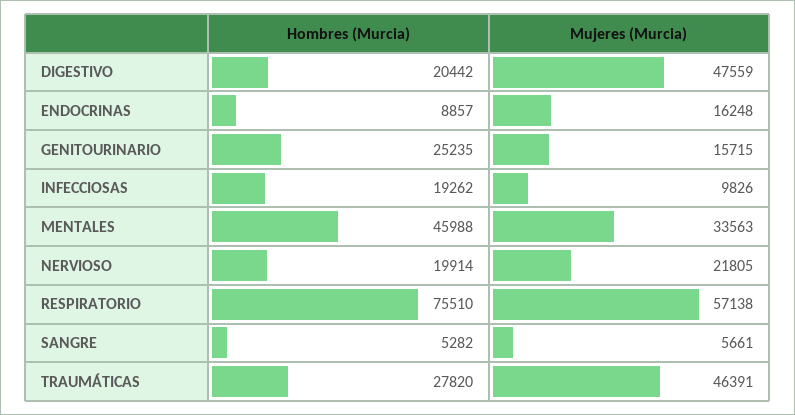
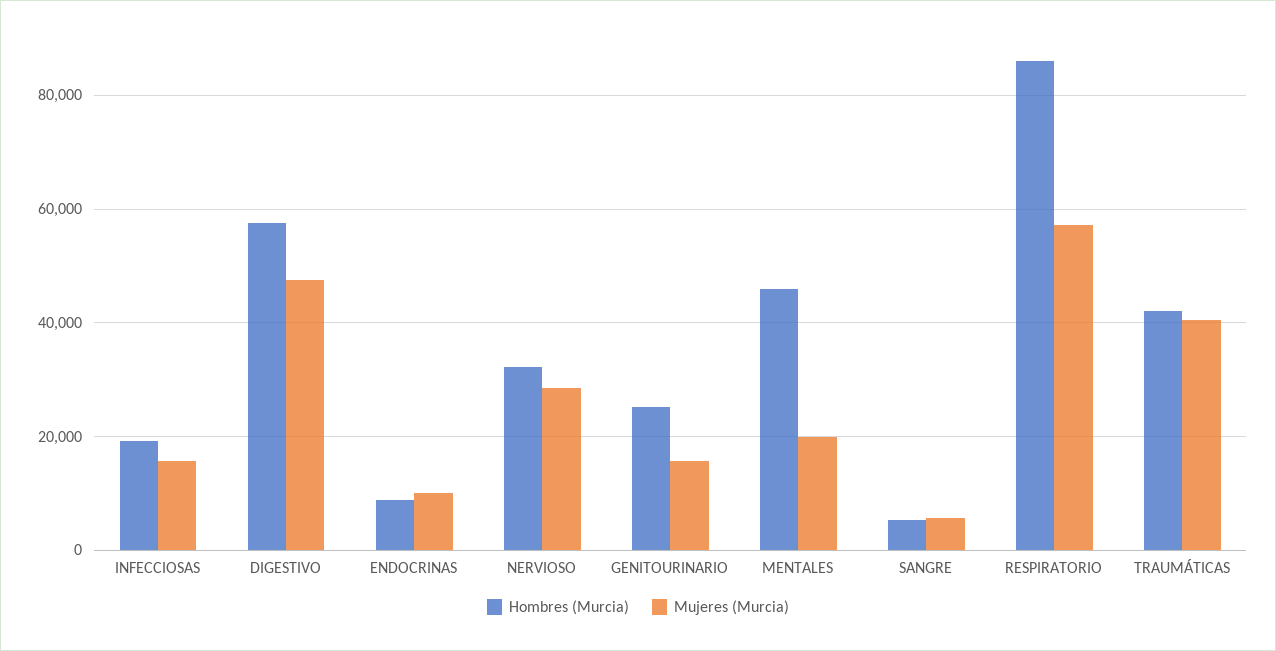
Hombres (Murcia), DIGESTIVO: 20442 -> 58000
Mujeres (Murcia), ENDOCRINAS: 16248 -> 10000
Mujeres (Murcia), INFECCIOSAS: 9826 -> 16000
Mujeres (Murcia), MENTALES: 33563 -> 20000
Hombres (Murcia), NERVIOSO: 19914 -> 32000
Mujeres (Murcia), NERVIOSO: 21805 -> 28000
Hombres (Murcia), RESPIRATORIO: 75510 -> 86000
Hombres (Murcia), TRAUMÁTICAS: 27820 -> 42000
Mujeres (Murcia), TRAUMÁTICAS: 46391 -> 40000

